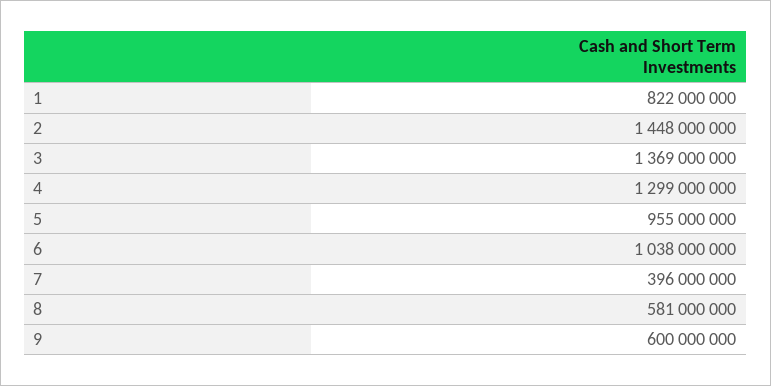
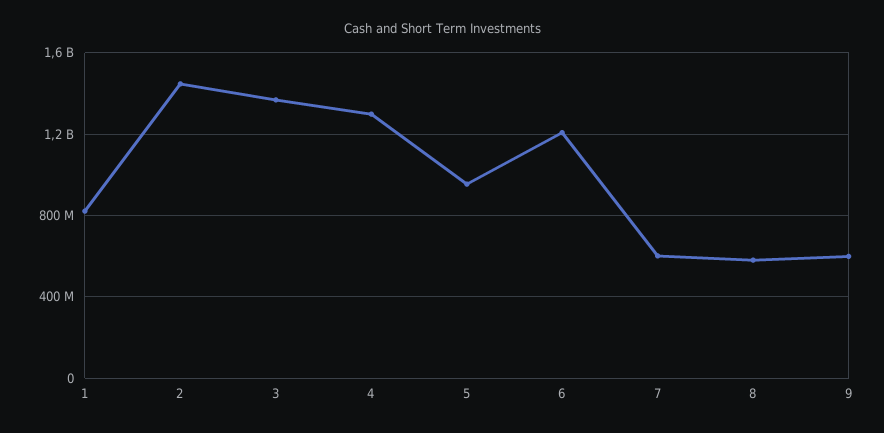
6: 1038000000 -> 1200000000
7: 396000000 -> 600000000

